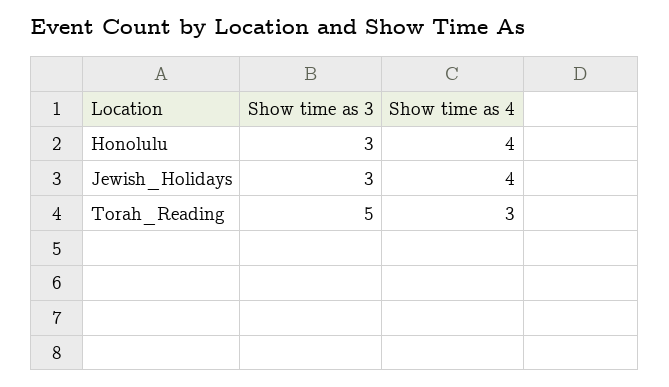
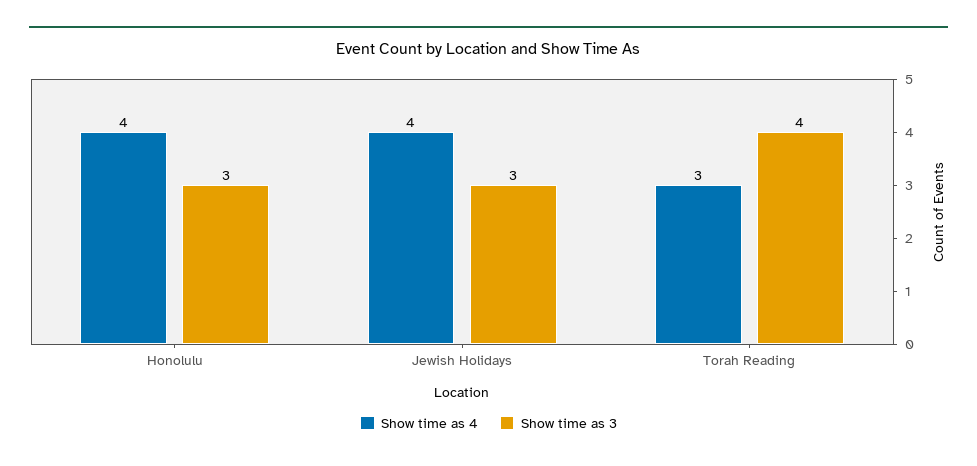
Show time as 3, Torah_Reading: 5 -> 4

